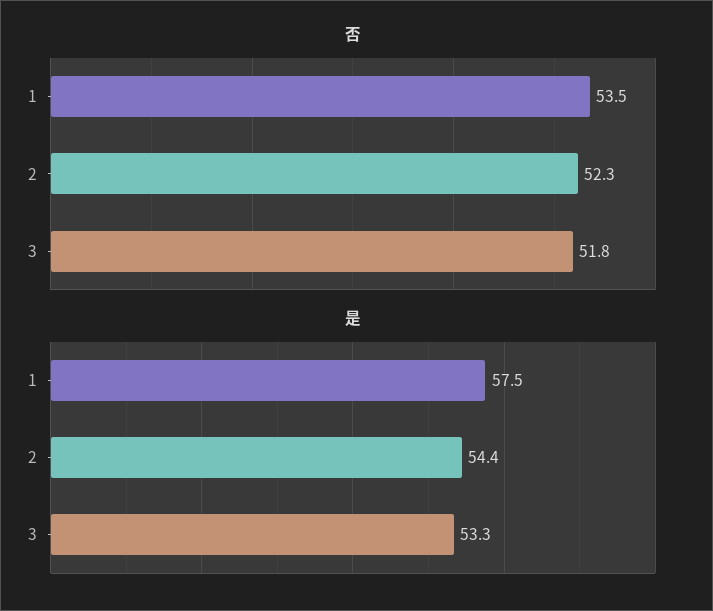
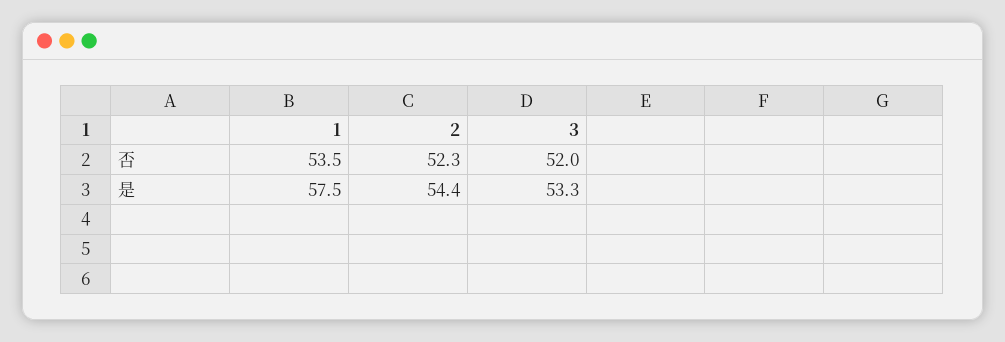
否, 3: 51.8 -> 52

